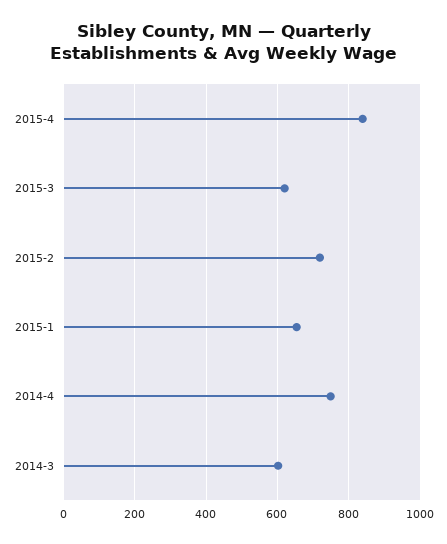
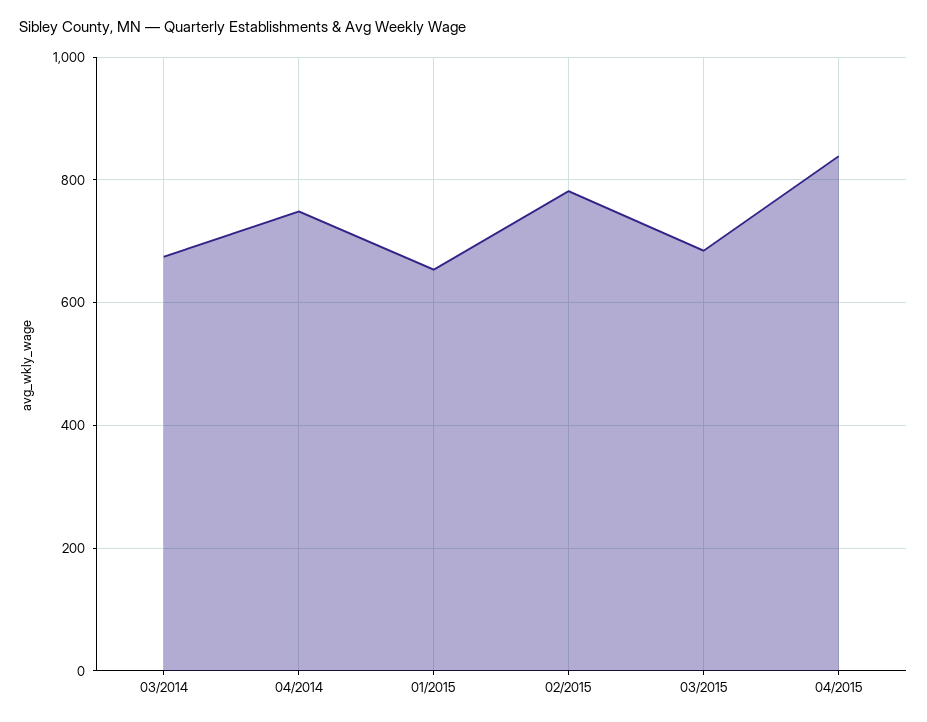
2015-3: 620 -> 680
2015-2: 720 -> 780
2014-3: 600 -> 680

